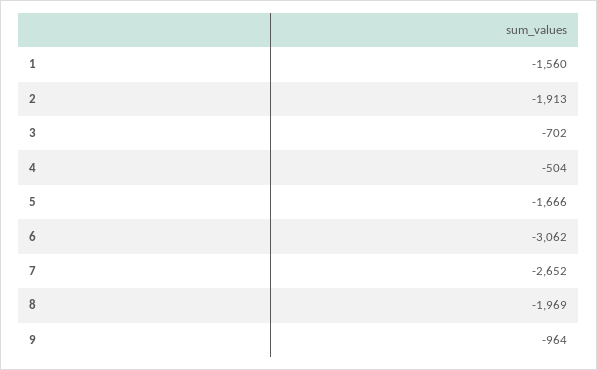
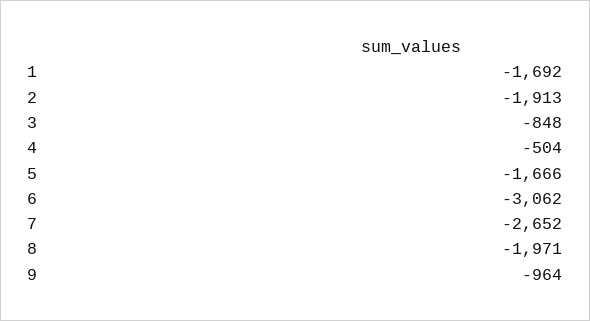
1: -1560 -> -1692
3: -702 -> -848
8: -1969 -> -1971

